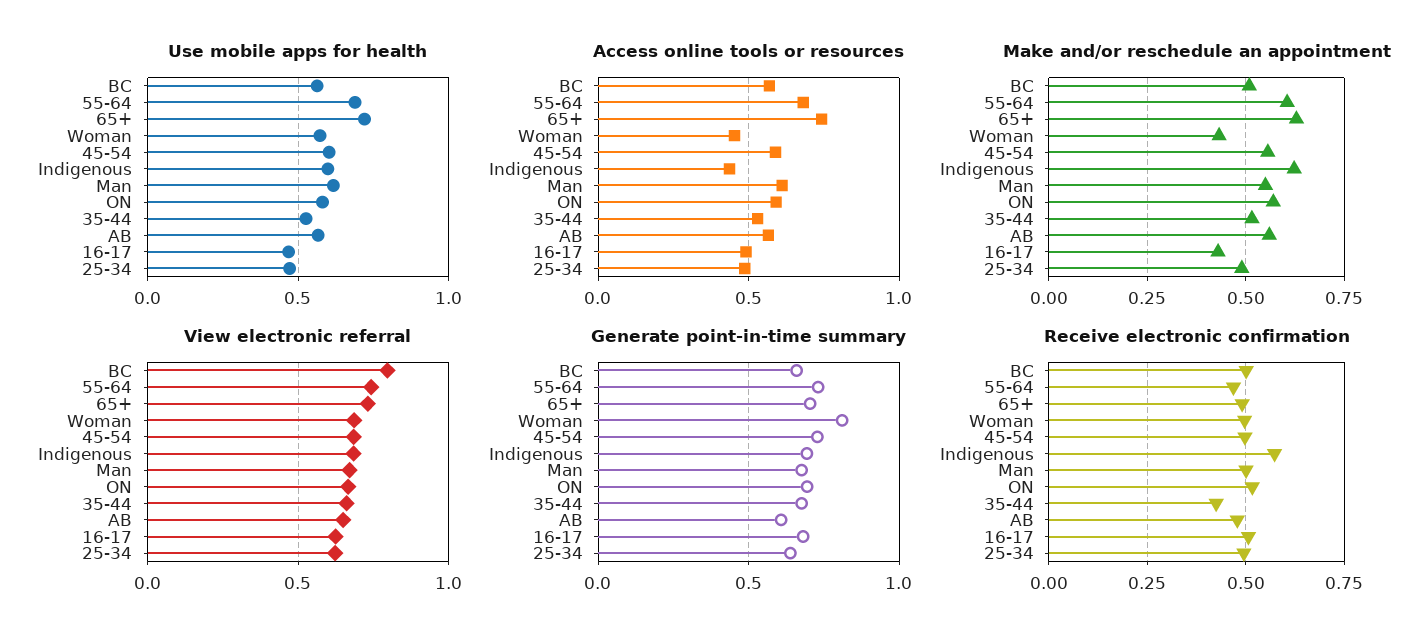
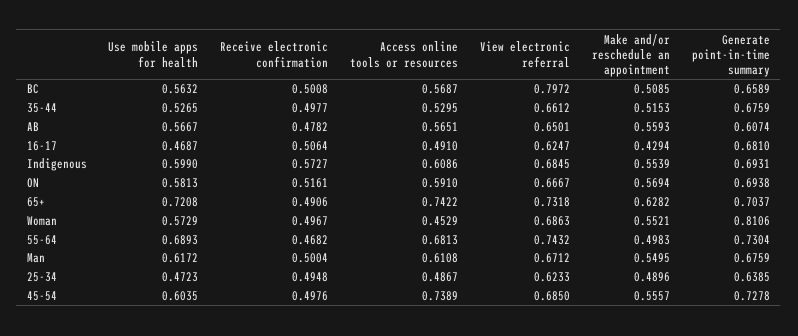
Access online tools or resources, 45-54: 0.6 -> 0.7389
Access online tools or resources, Indigenous: 0.45 -> 0.6086
Make and/or reschedule an appointment, 55-64: 0.6 -> 0.4983
Make and/or reschedule an appointment, Woman: 0.425 -> 0.5521
Make and/or reschedule an appointment, Indigenous: 0.625 -> 0.5539
Receive electronic confirmation, 35-44: 0.425 -> 0.4977

